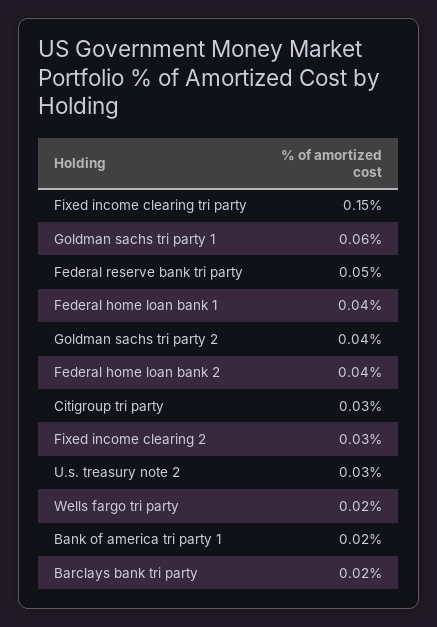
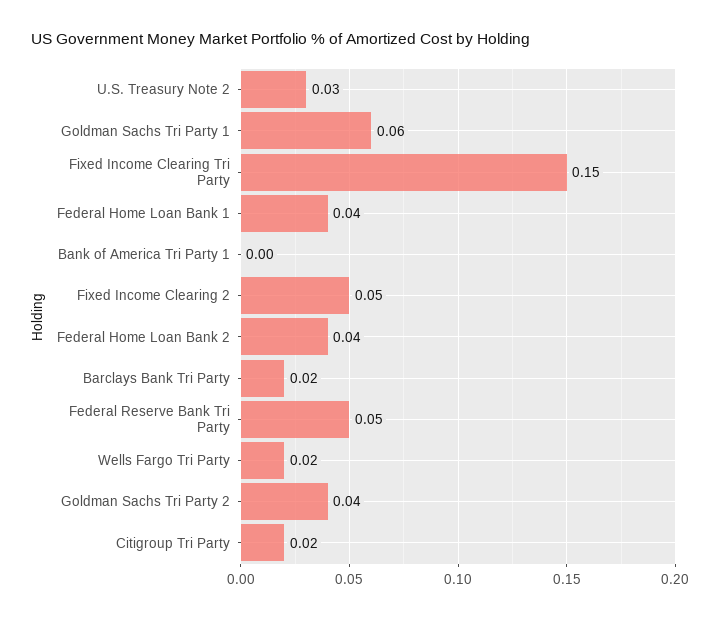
Citigroup tri party: 0.03 -> 0.02
Fixed income clearing 2: 0.03 -> 0.05
Bank of america tri party 1: 0.02 -> 0

